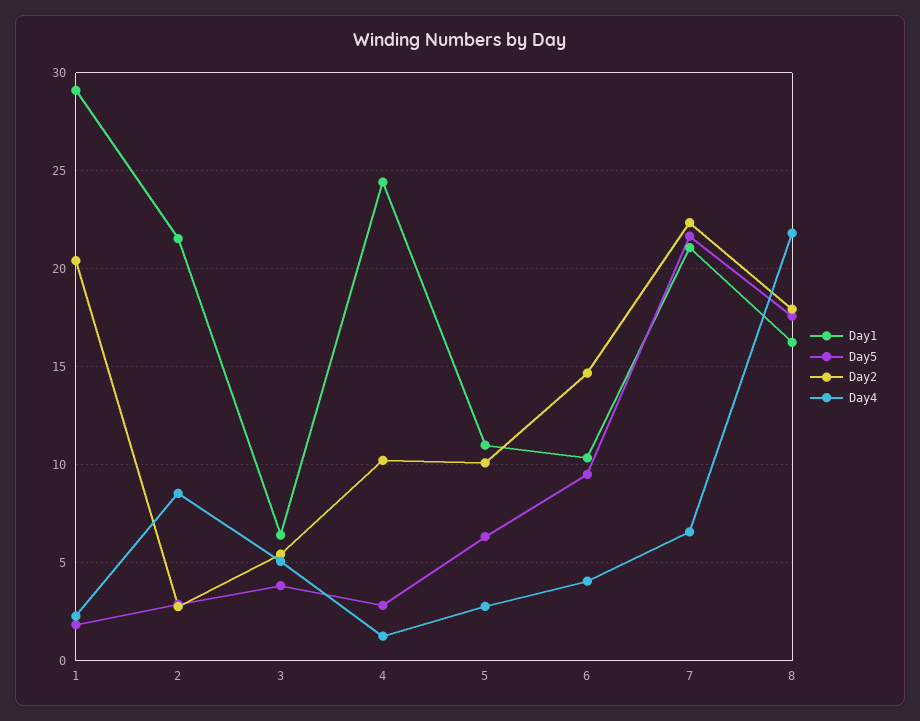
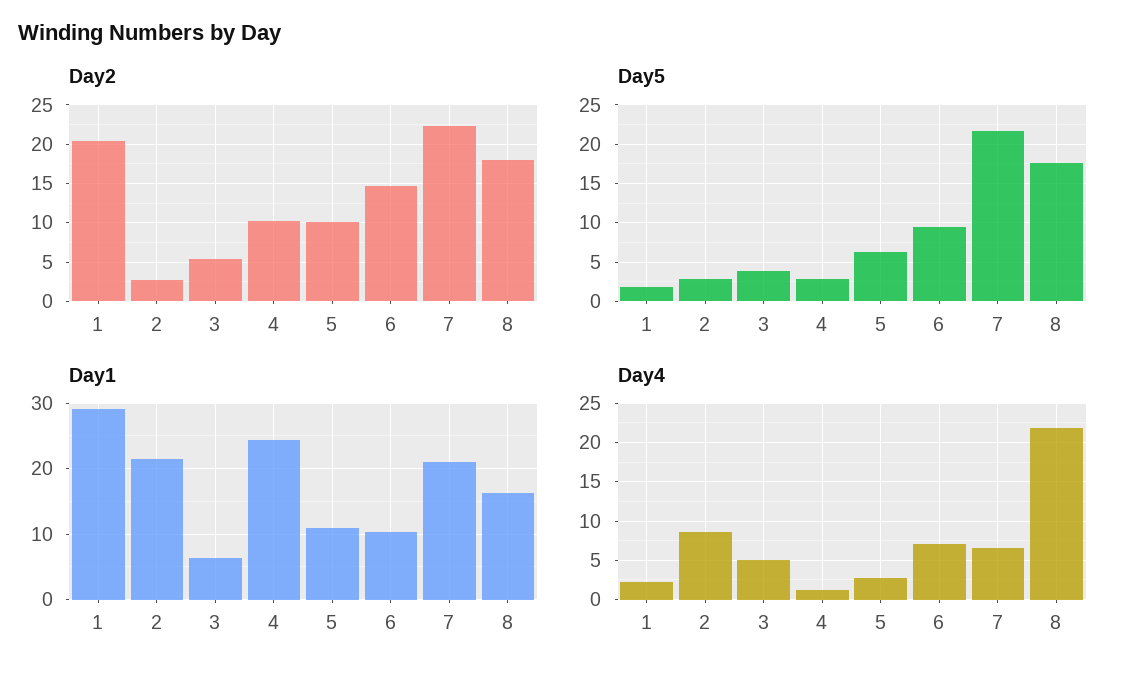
Day4, 6: 4 -> 7

